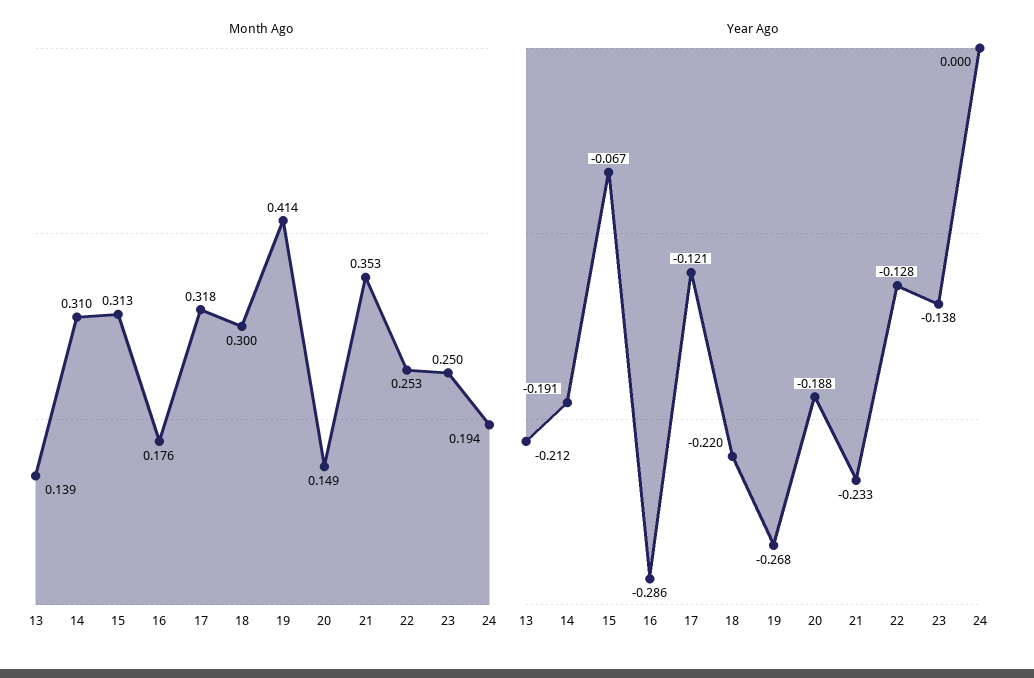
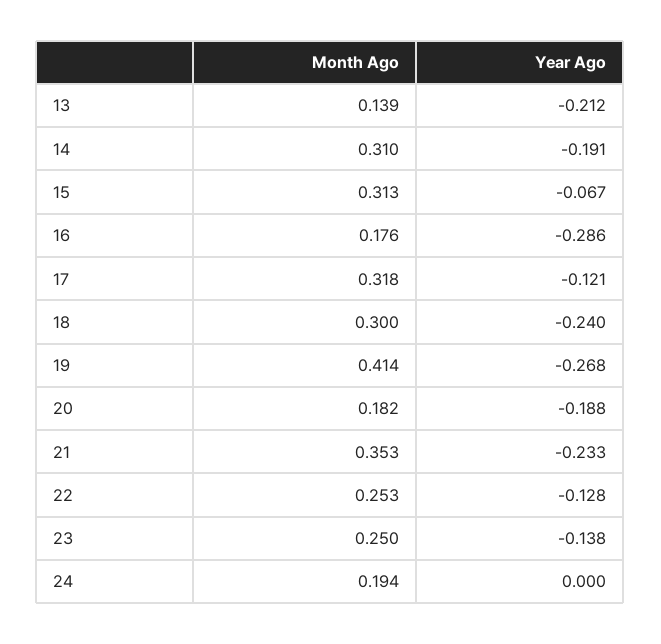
Month Ago, 20: 0.149 -> 0.182
Year Ago, 18: -0.22 -> -0.24

